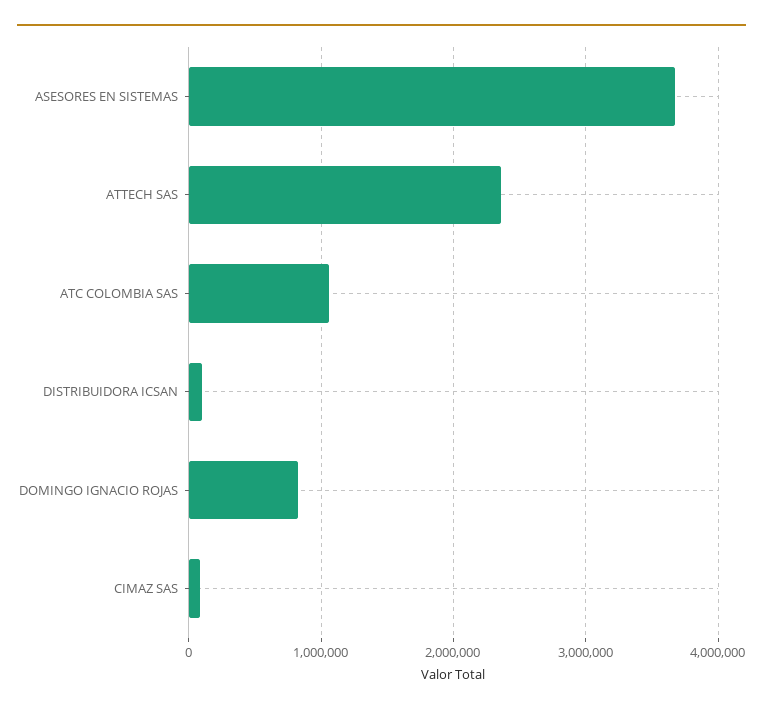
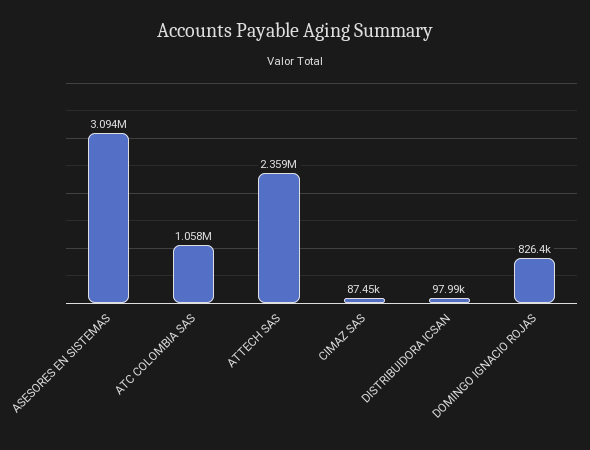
ASESORES EN SISTEMAS: 3700000 -> 3094000

